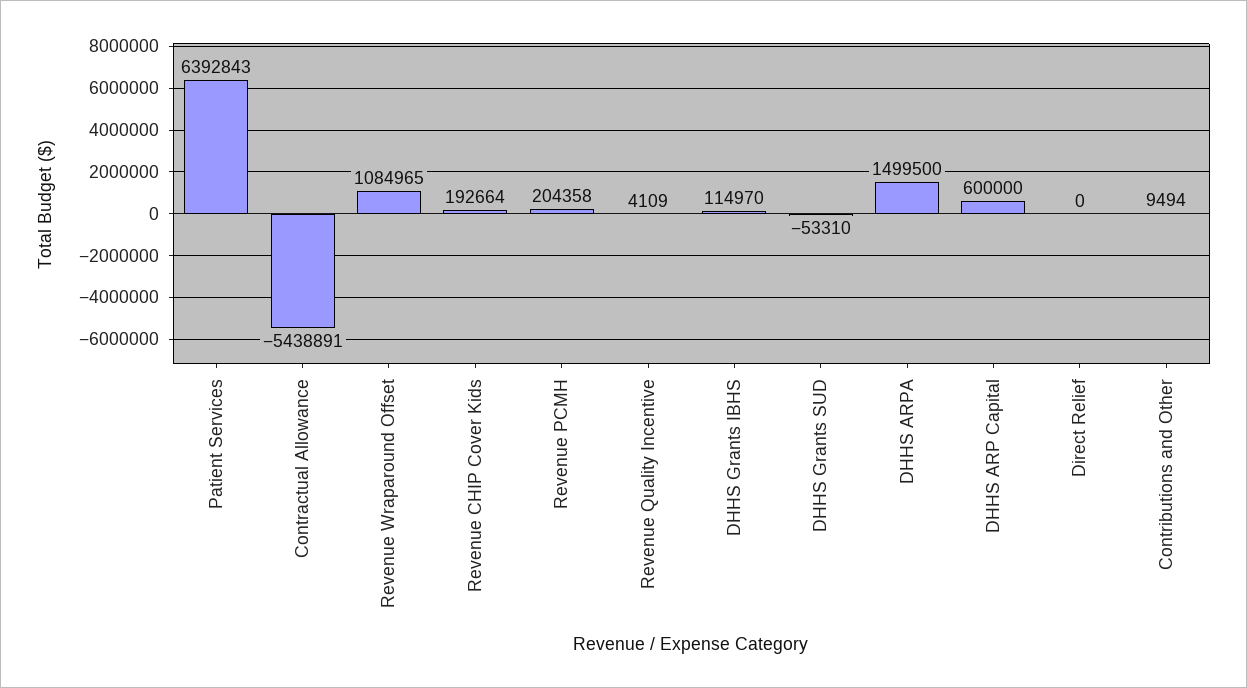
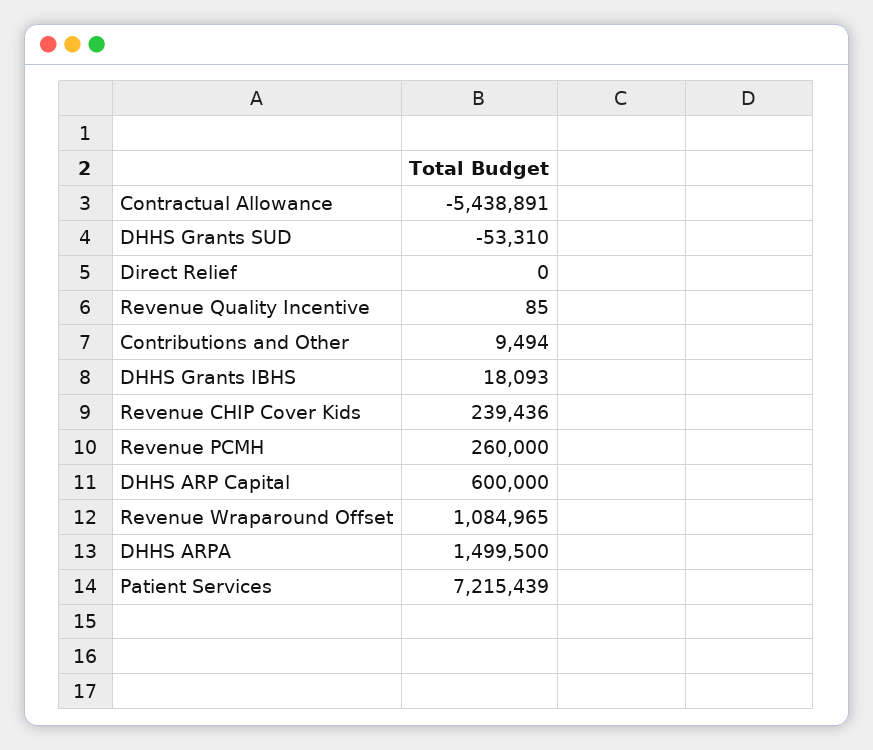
Patient Services: 6392843 -> 7215439
Revenue CHIP Cover Kids: 192664 -> 239436
Revenue PCMH: 204358 -> 260000
Revenue Quality Incentive: 4109 -> 85
DHHS Grants IBHS: 114970 -> 18093

